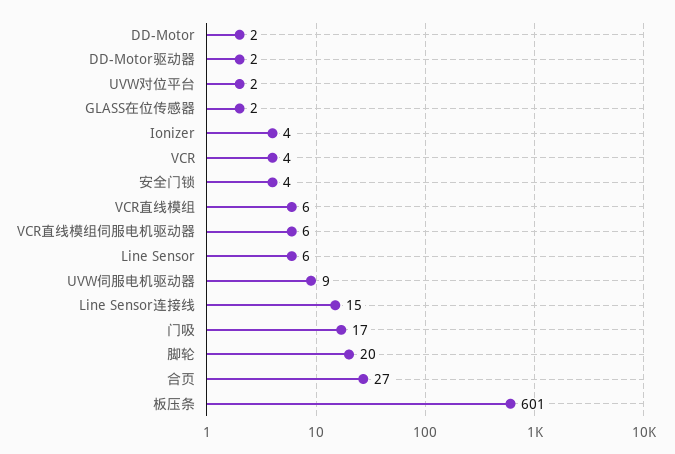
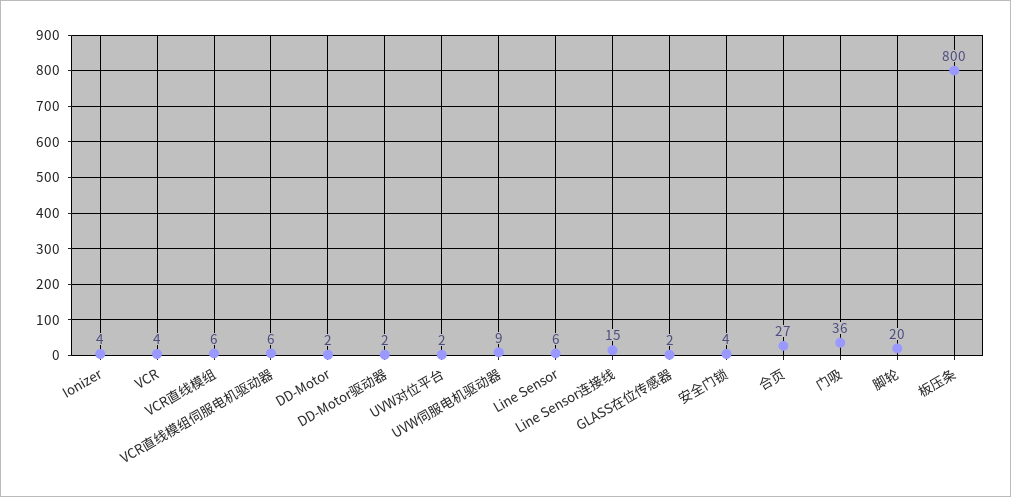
门吸: 17 -> 36
板压条: 601 -> 800

